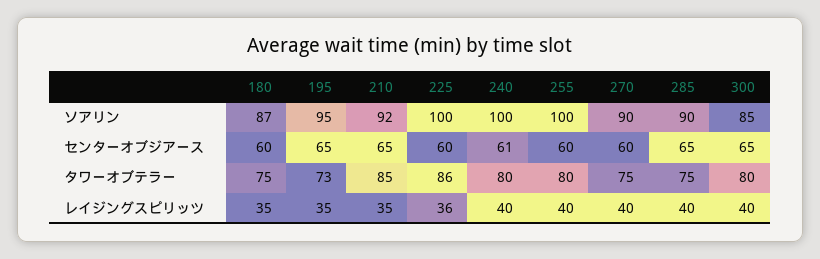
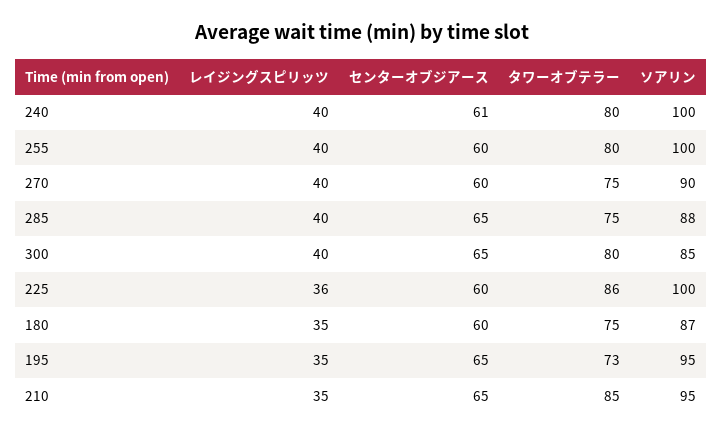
210, ソアリン: 92 -> 95
285, ソアリン: 90 -> 88

